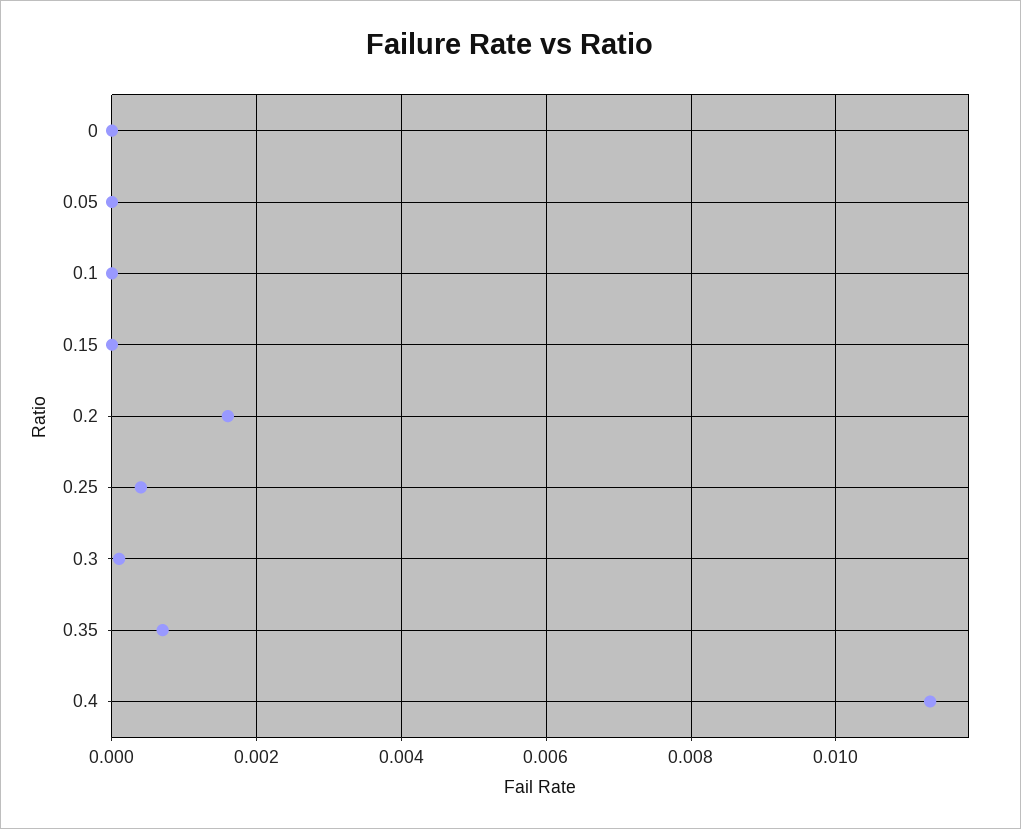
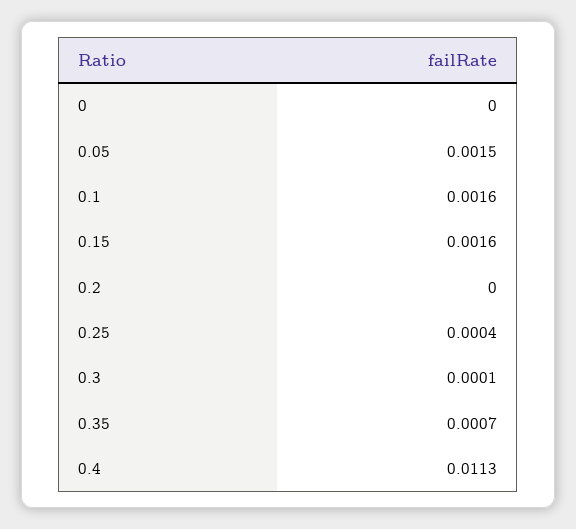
0.05: 0 -> 0.0015
0.1: 0 -> 0.0016
0.15: 0 -> 0.0016
0.2: 0.0015 -> 0

